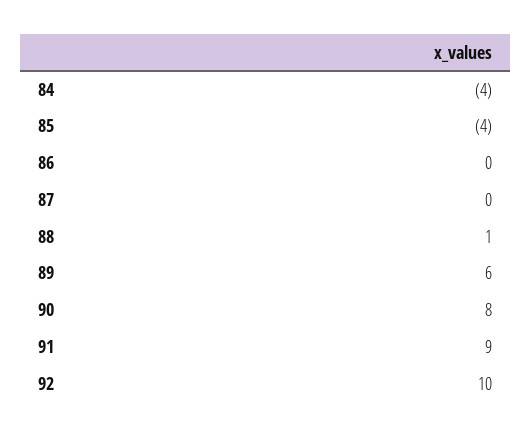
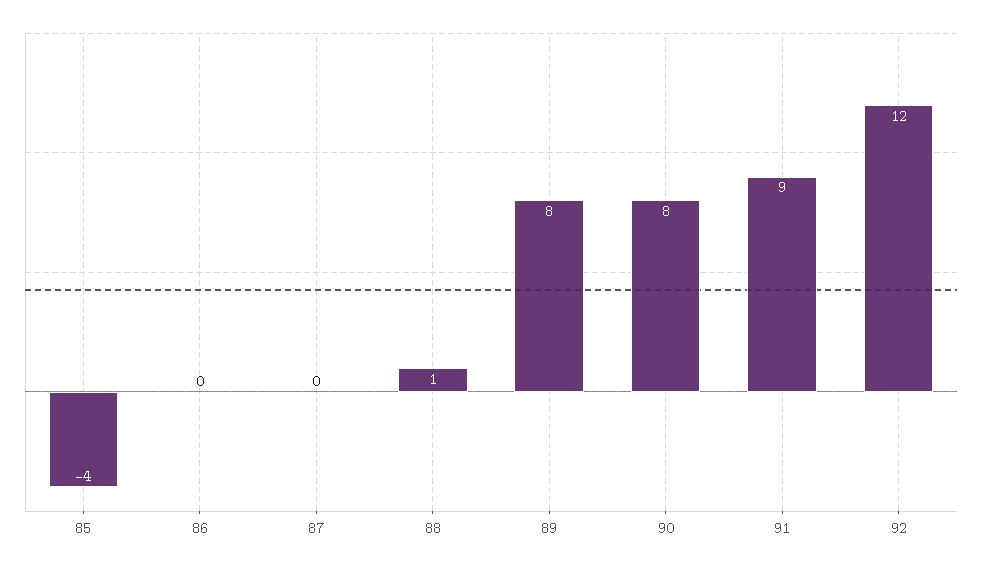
84: -4 -> none
89: 6 -> 8
92: 10 -> 12

